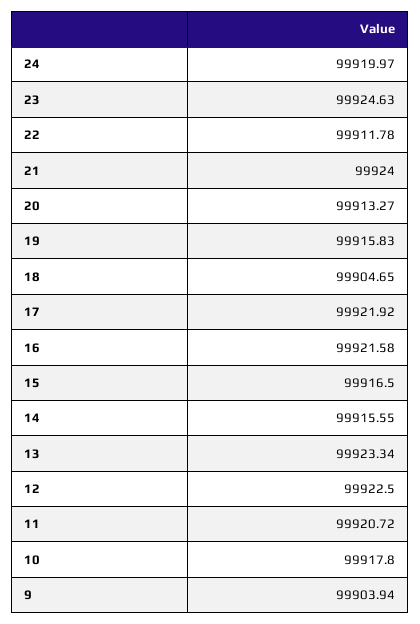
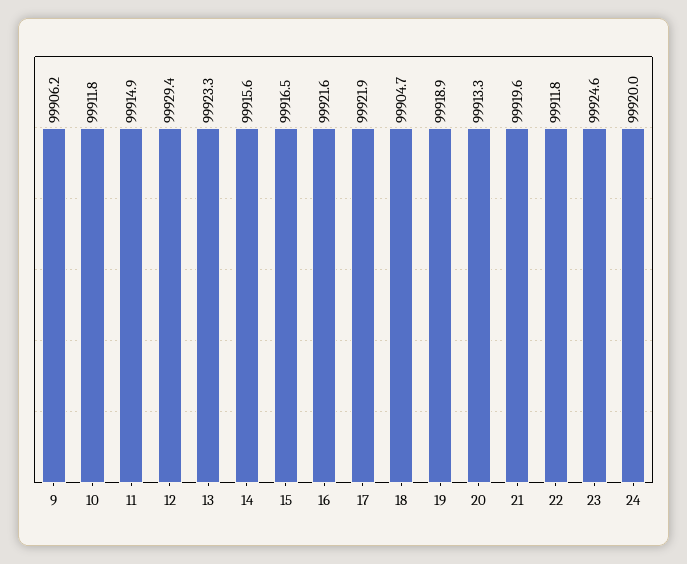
21: 99924 -> 99919.6
19: 99915.83 -> 99918.9
12: 99922.5 -> 99929.4
11: 99920.72 -> 99914.9
10: 99917.8 -> 99911.8
9: 99903.94 -> 99906.2

